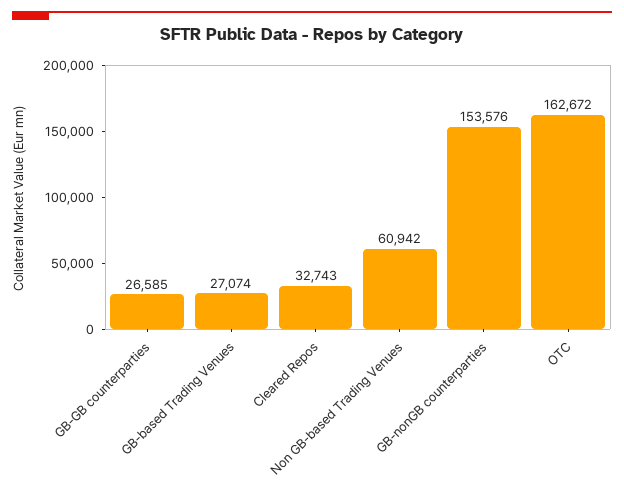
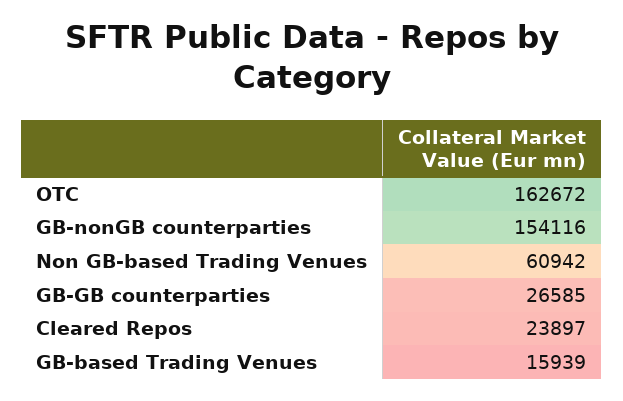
GB-based Trading Venues: 27074 -> 15939
Cleared Repos: 32743 -> 23897
GB-nonGB counterparties: 153576 -> 154116

